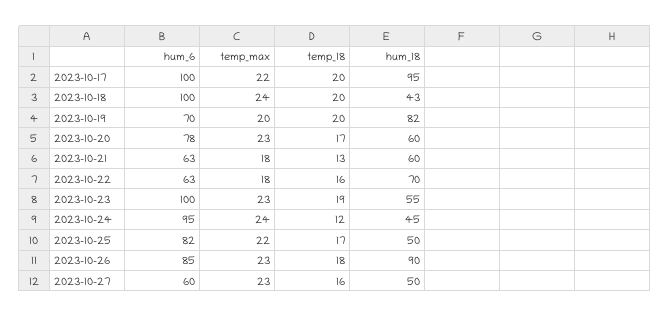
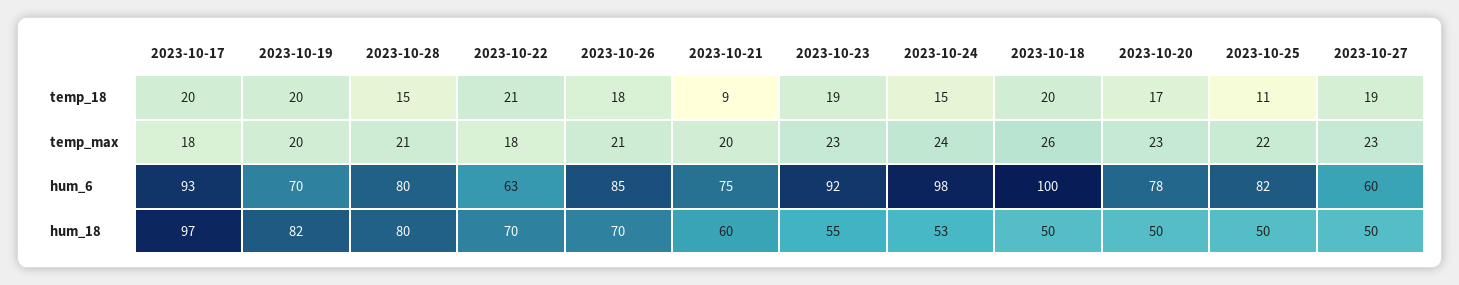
hum_6, 2023-10-17: 100 -> 93
temp_max, 2023-10-17: 22 -> 18
hum_18, 2023-10-17: 95 -> 97
temp_max, 2023-10-18: 24 -> 26
hum_18, 2023-10-18: 43 -> 50
hum_18, 2023-10-20: 60 -> 50
hum_6, 2023-10-21: 63 -> 75
temp_max, 2023-10-21: 18 -> 20
temp_18, 2023-10-21: 13 -> 9
temp_18, 2023-10-22: 16 -> 21
hum_6, 2023-10-23: 100 -> 92
hum_6, 2023-10-24: 95 -> 98
temp_18, 2023-10-24: 12 -> 15
hum_18, 2023-10-24: 45 -> 53
temp_18, 2023-10-25: 17 -> 11
temp_max, 2023-10-26: 23 -> 21
hum_18, 2023-10-26: 90 -> 70
temp_18, 2023-10-27: 16 -> 19
temp_18, 2023-10-28: none -> 15
temp_max, 2023-10-28: none -> 21
hum_6, 2023-10-28: none -> 80
hum_18, 2023-10-28: none -> 80

